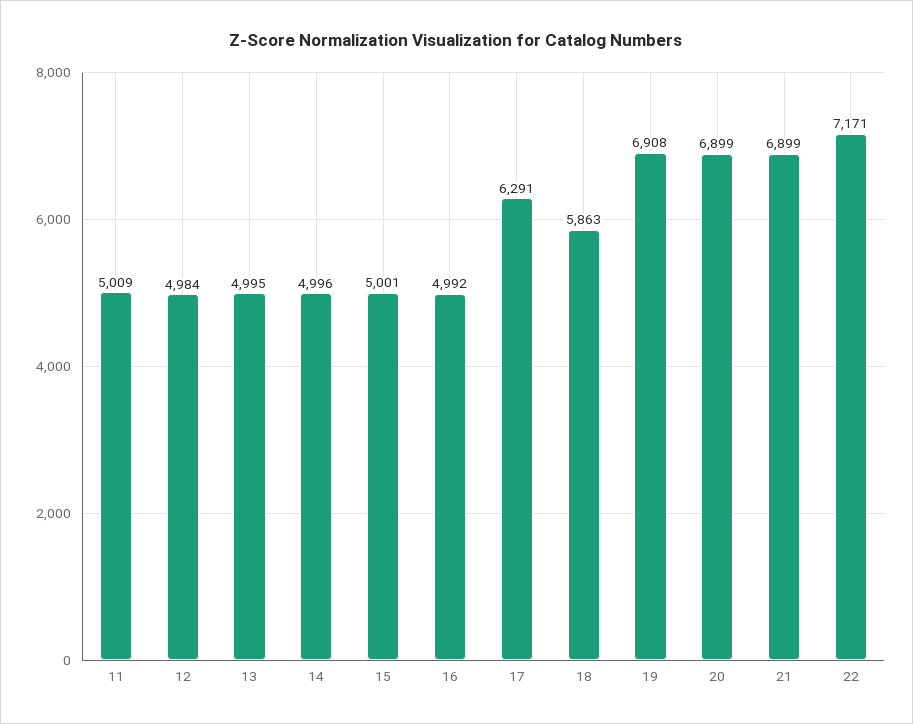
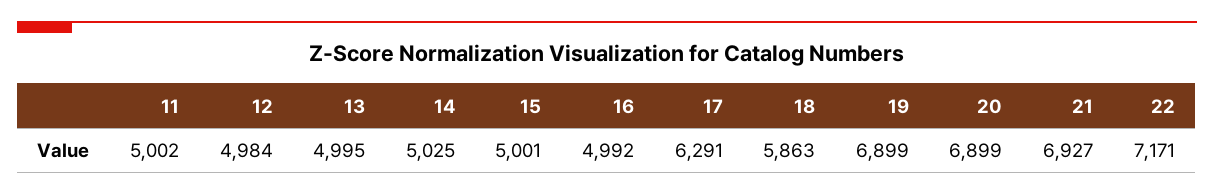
11: 5009 -> 5002
14: 4996 -> 5025
19: 6908 -> 6899
21: 6899 -> 6927

